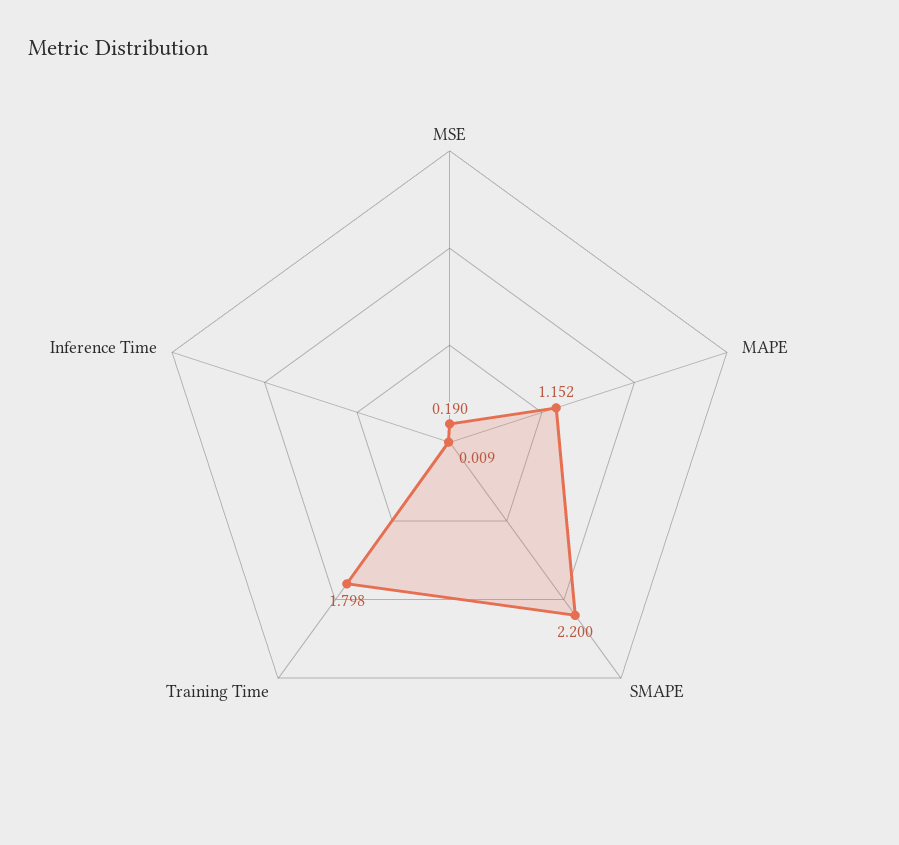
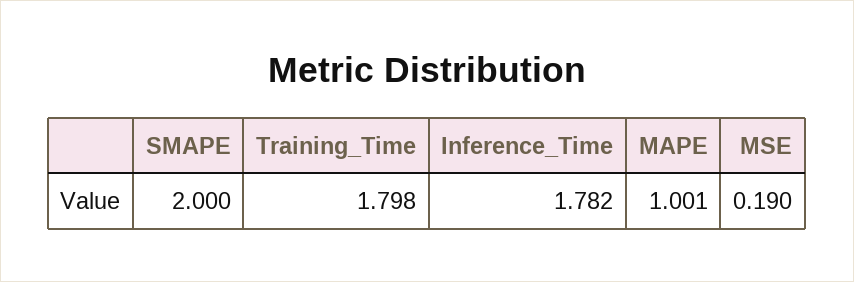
MAPE: 1.152 -> 1.001
SMAPE: 2.2 -> 2
Inference Time: 0.009 -> 1.782

